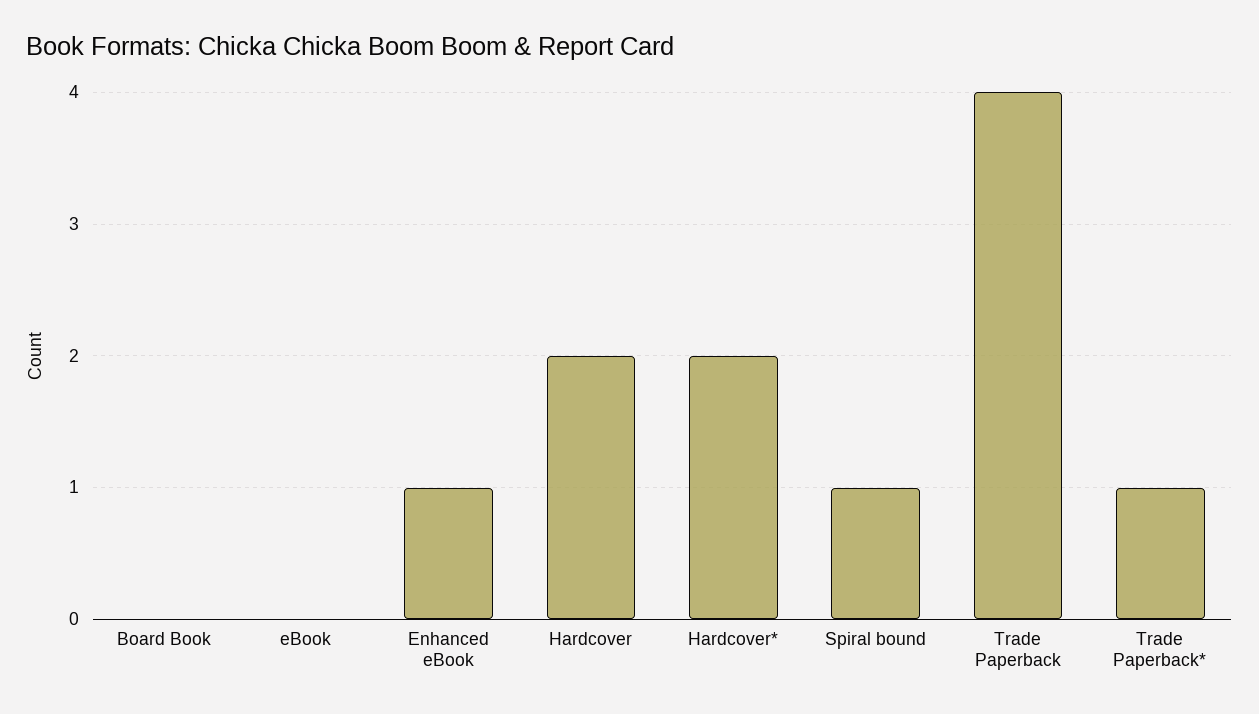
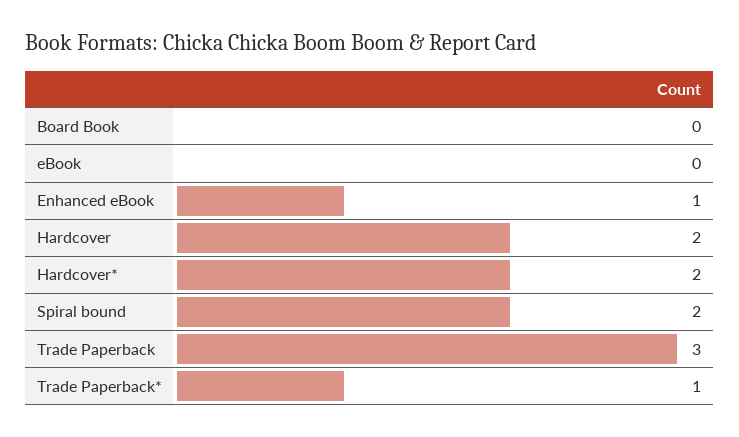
Spiral bound: 1 -> 2
Trade Paperback: 4 -> 3

